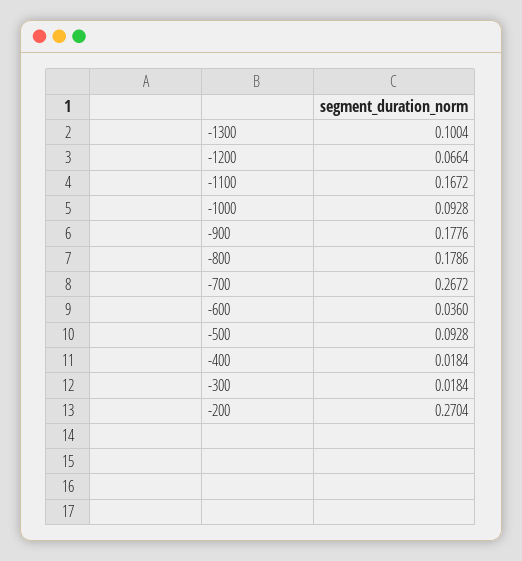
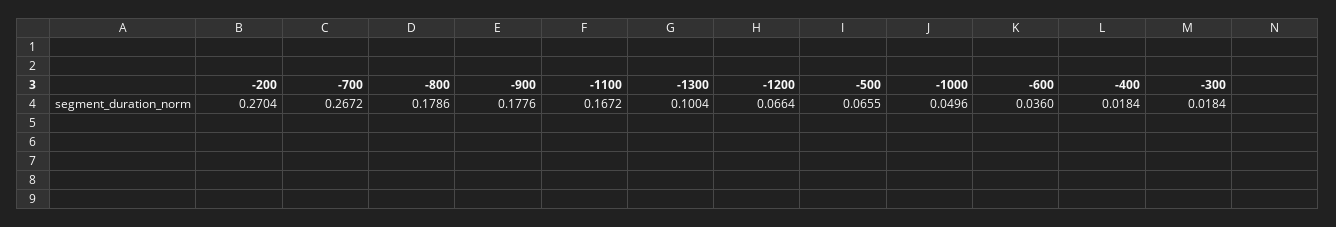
-1000: 0.0928 -> 0.0496
-500: 0.0928 -> 0.0655

